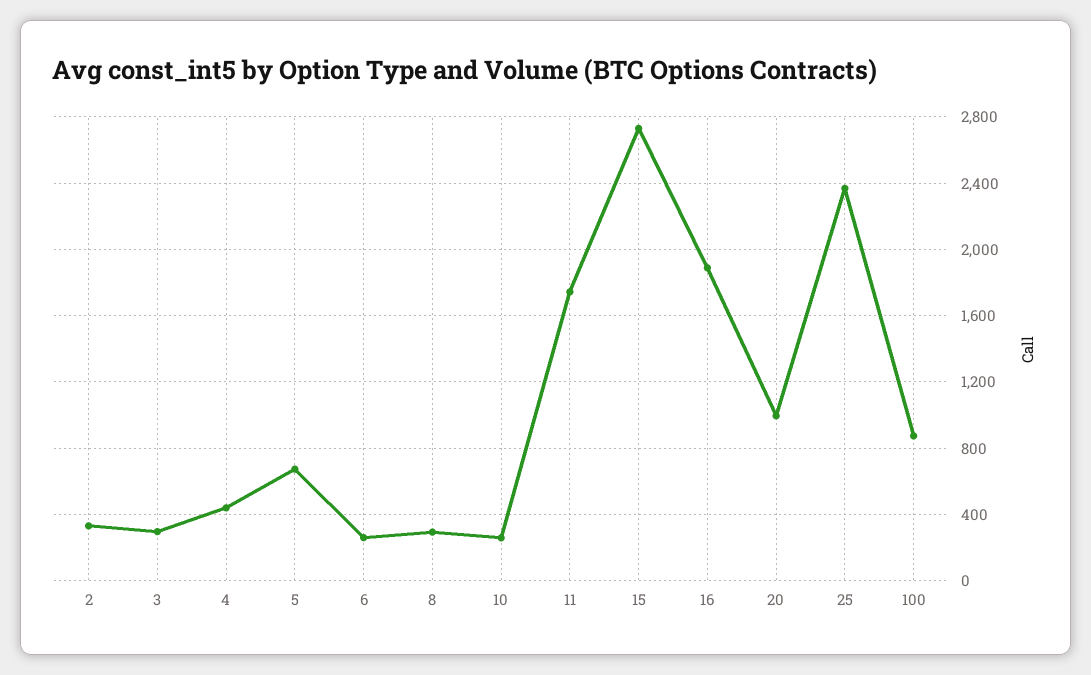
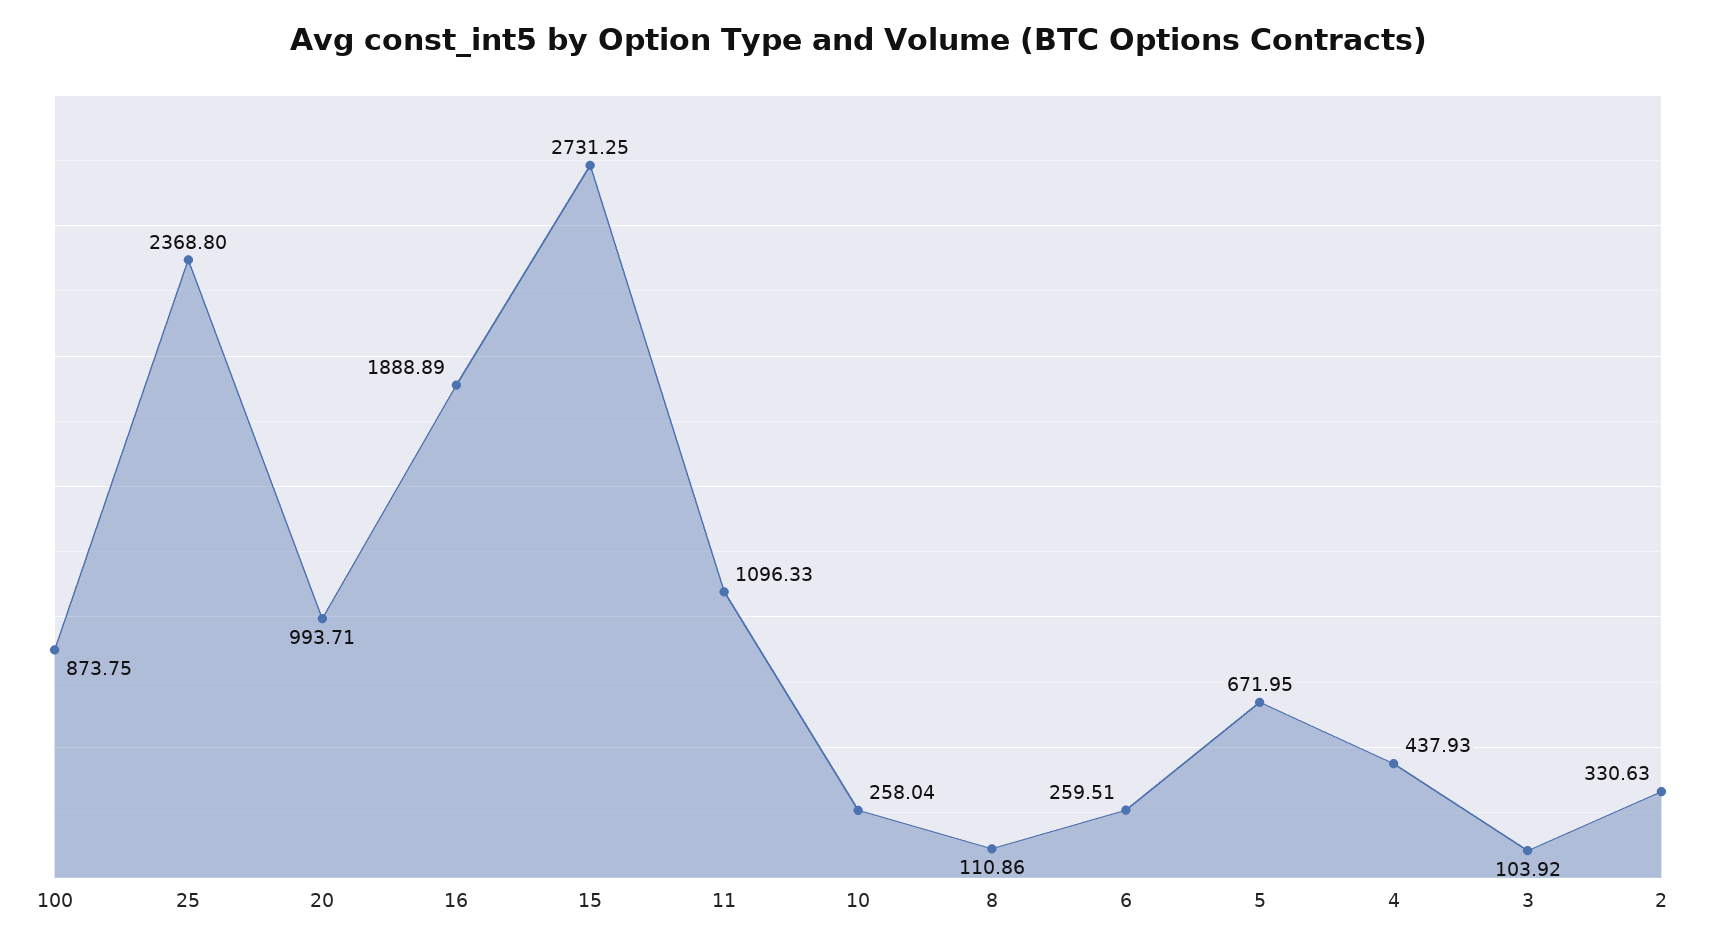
3: 300 -> 103.92
8: 300 -> 110.86
11: 1750 -> 1096.33

